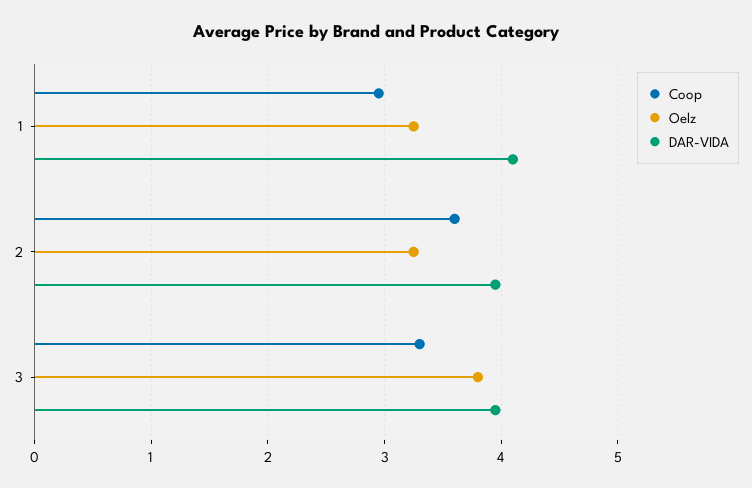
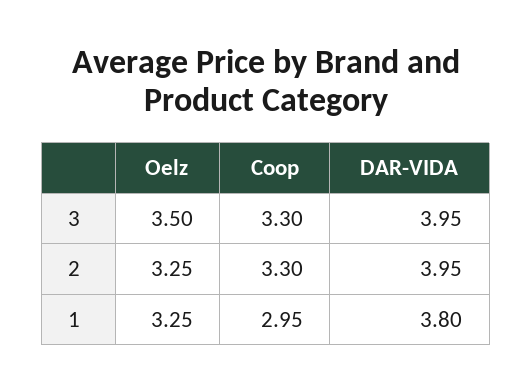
DAR-VIDA, 1: 4.1 -> 3.8
Coop, 2: 3.6 -> 3.3
Oelz, 3: 3.8 -> 3.5

